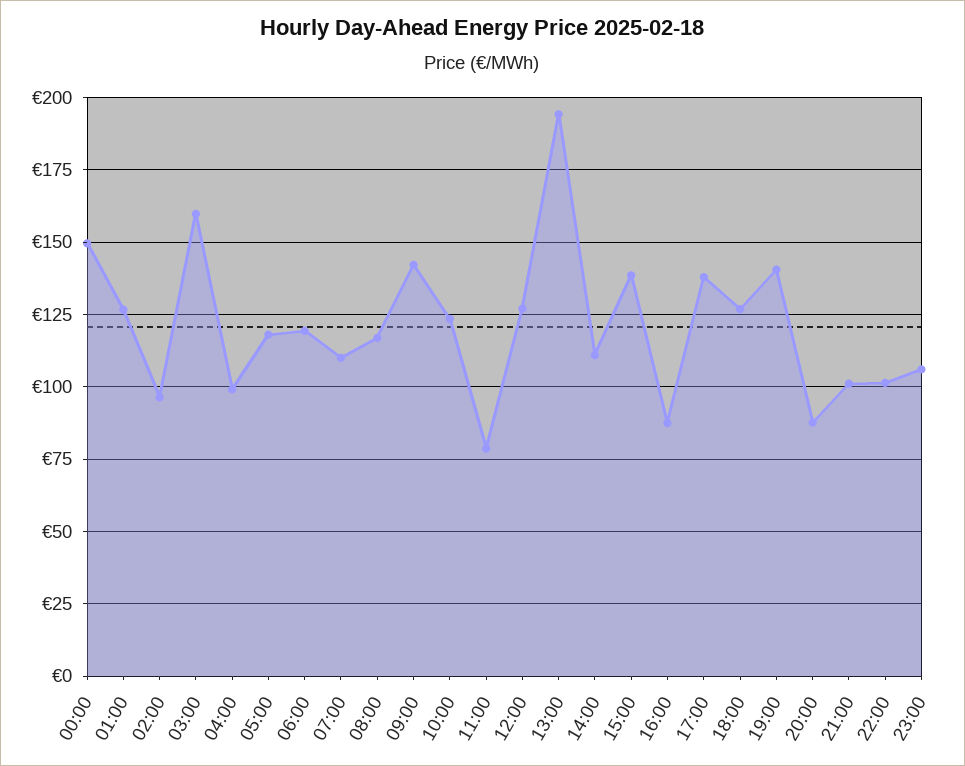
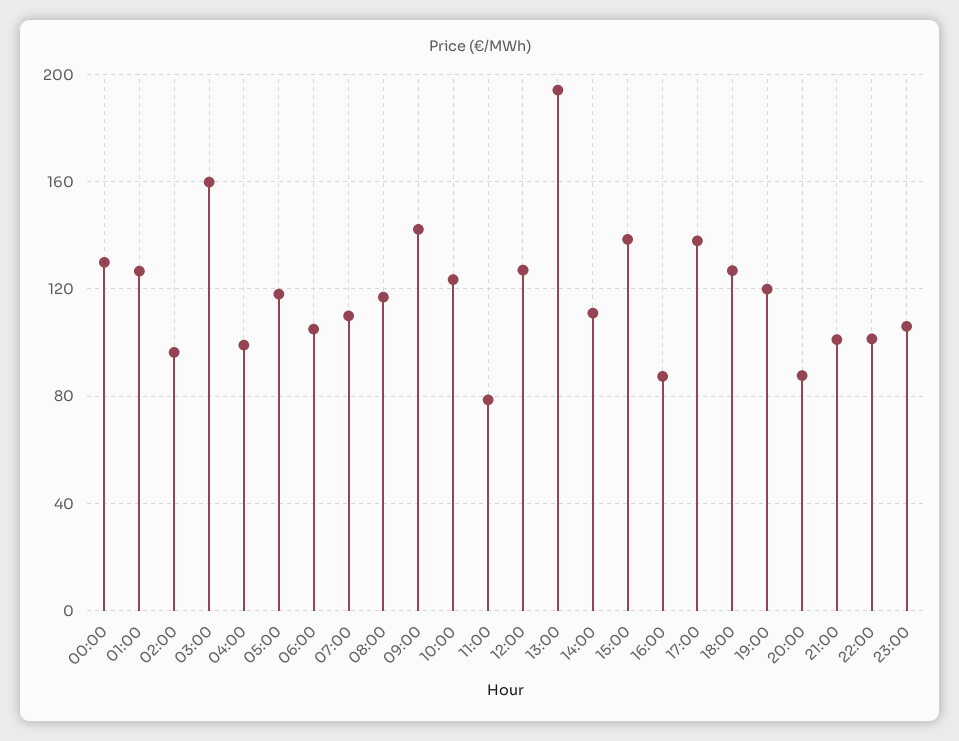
00:00: 150 -> 130
06:00: 120 -> 105
19:00: 140 -> 120

